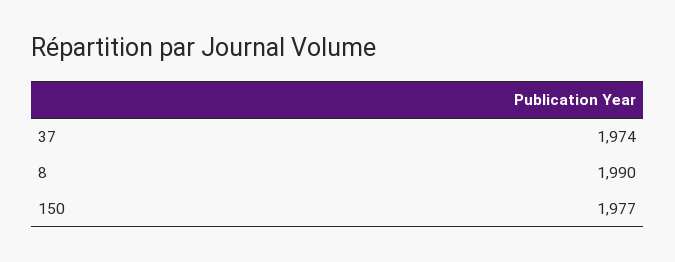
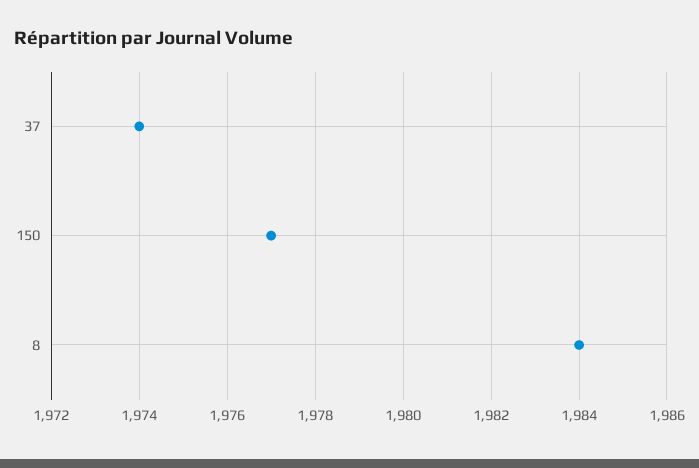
8: 1990 -> 1984

